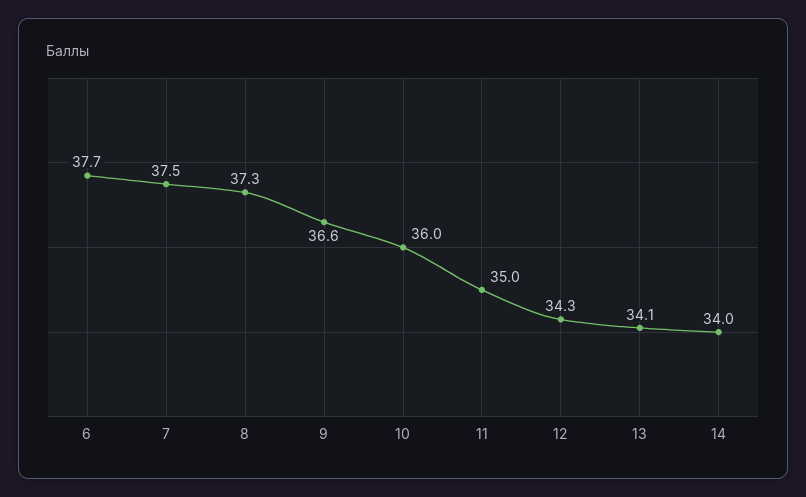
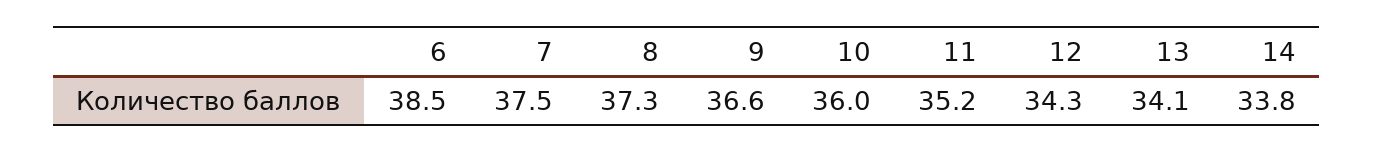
6: 37.7 -> 38.5
11: 35 -> 35.2
14: 34 -> 33.8

